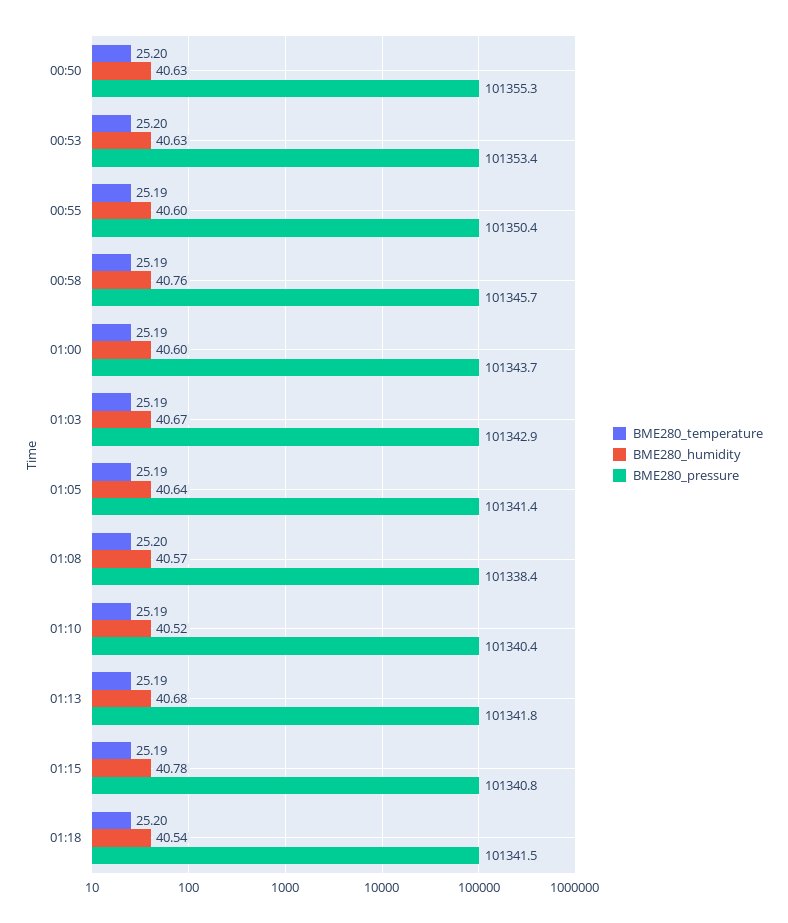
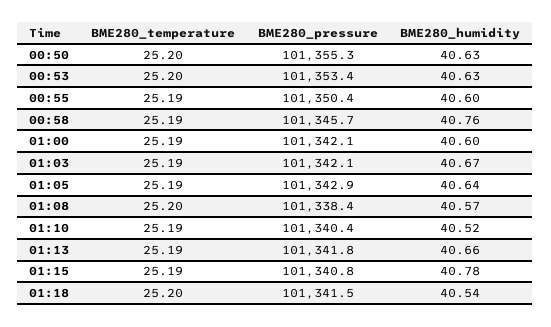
BME280_pressure, 01:00: 101343.7 -> 101342.1
BME280_pressure, 01:03: 101342.9 -> 101342.1
BME280_pressure, 01:05: 101341.4 -> 101342.9
BME280_humidity, 01:13: 40.68 -> 40.66

